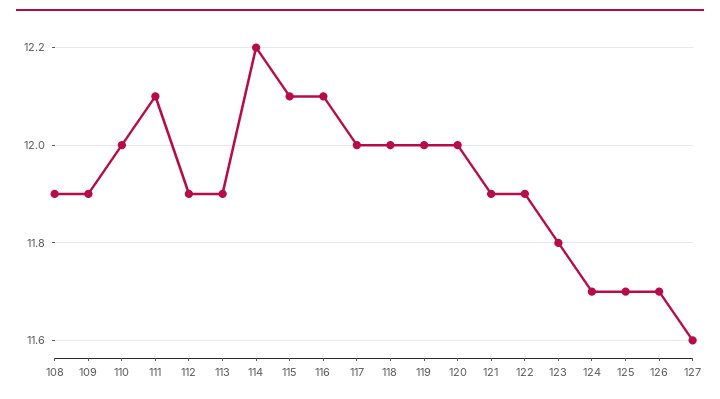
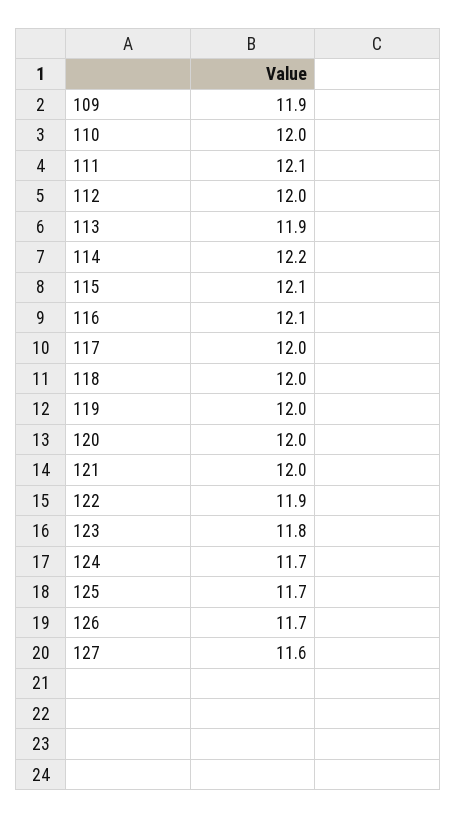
108: 11.9 -> none
112: 11.9 -> 12
121: 11.9 -> 12

